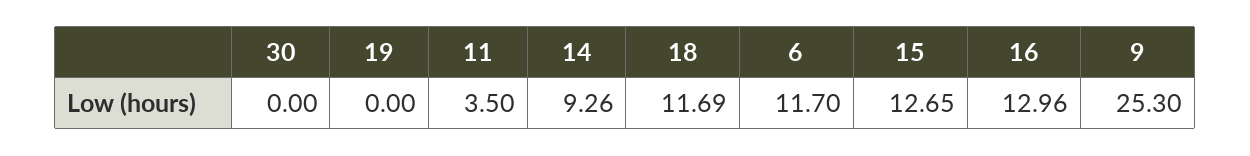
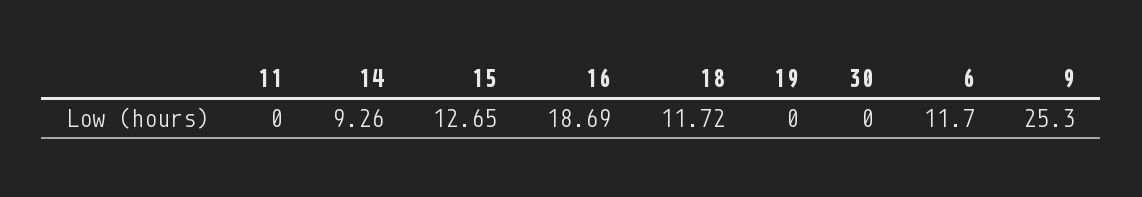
11: 3.5 -> 0
18: 11.69 -> 11.72
16: 12.96 -> 18.69

